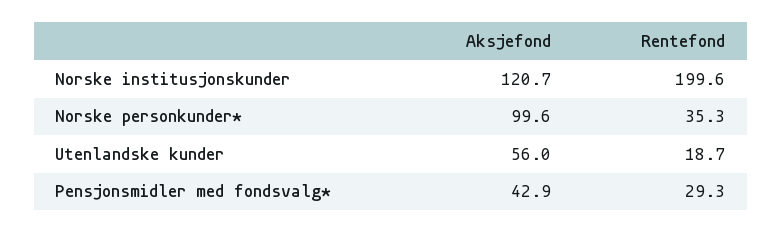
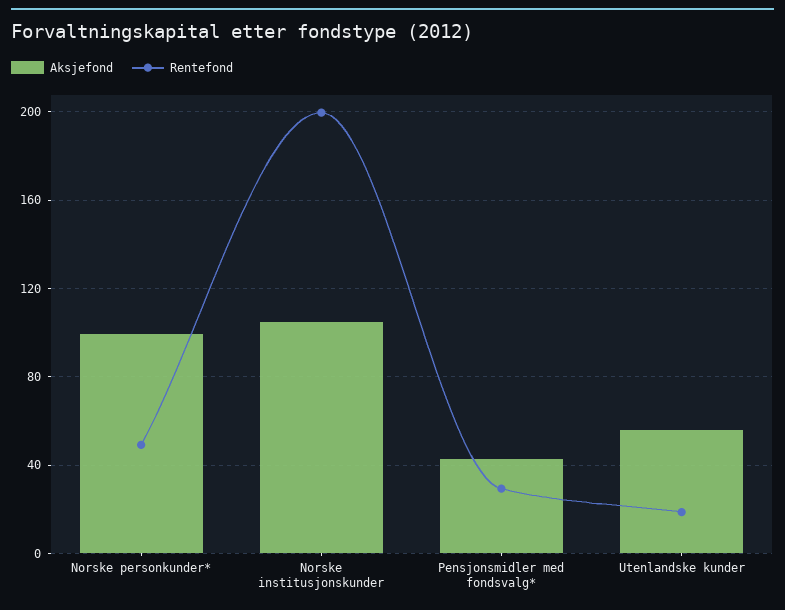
Aksjefond, Norske institusjonskunder: 120.7 -> 105
Rentefond, Norske personkunder*: 35.3 -> 50

